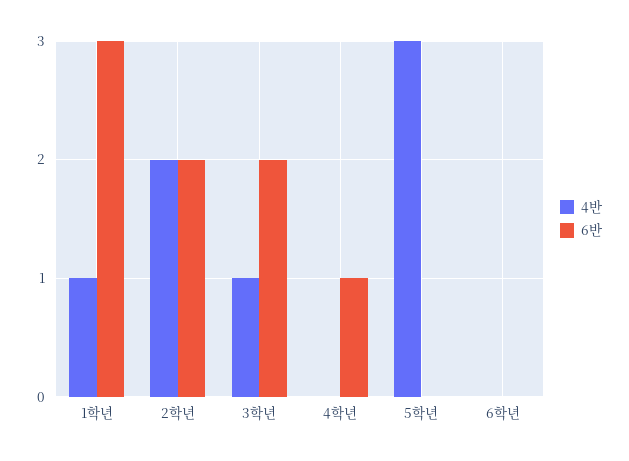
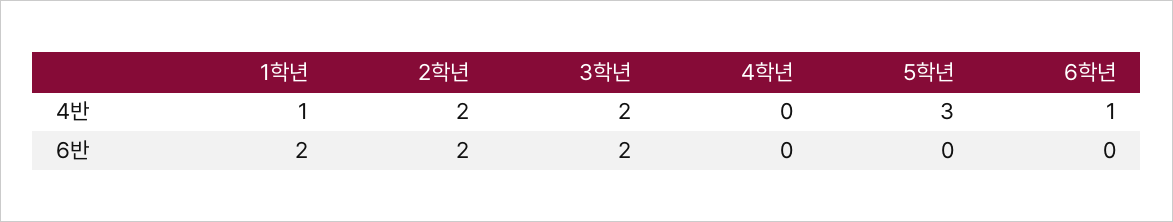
6반, 1학년: 3 -> 2
4반, 3학년: 1 -> 2
6반, 4학년: 1 -> 0
4반, 6학년: 0 -> 1

